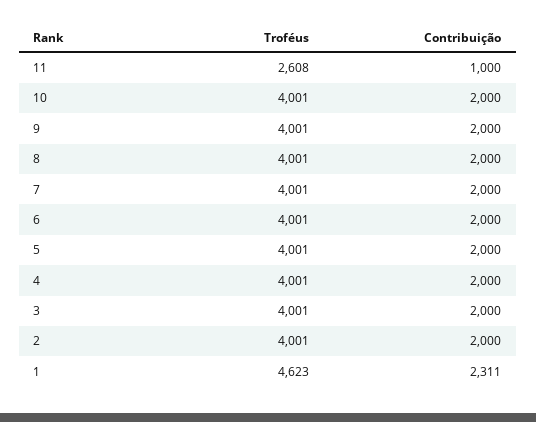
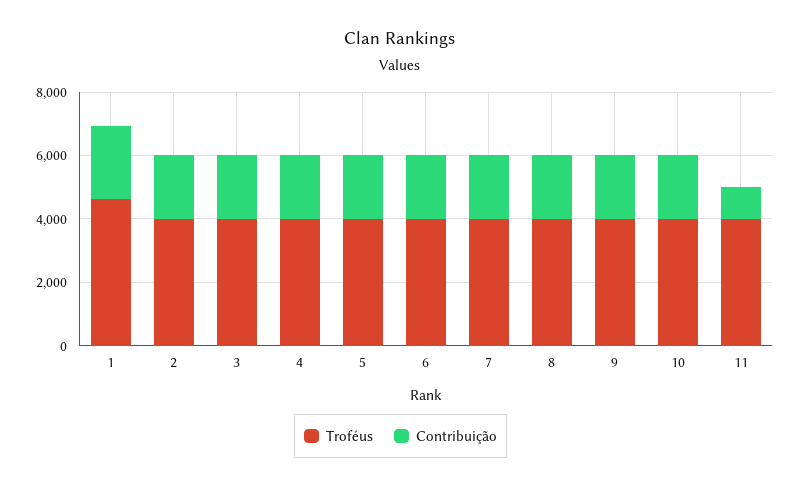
Troféus, 11: 2608 -> 4000

